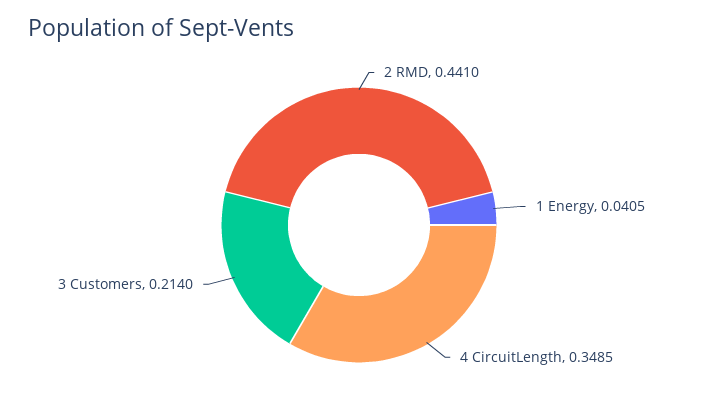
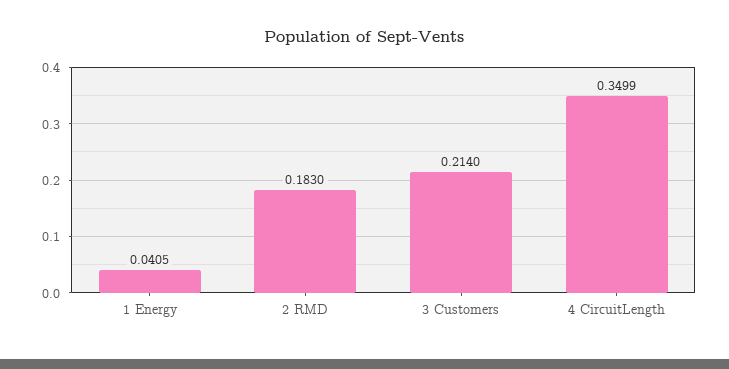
2 RMD: 0.441 -> 0.183
4 CircuitLength: 0.3485 -> 0.3499

